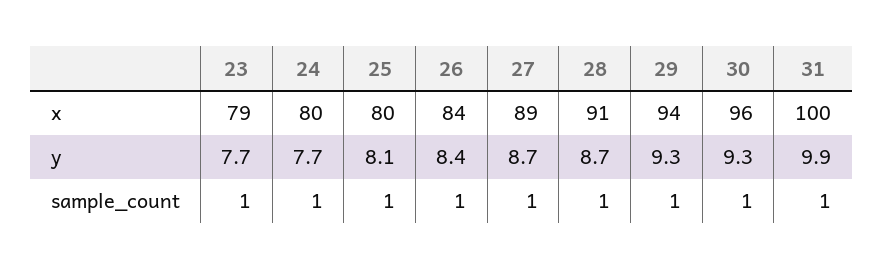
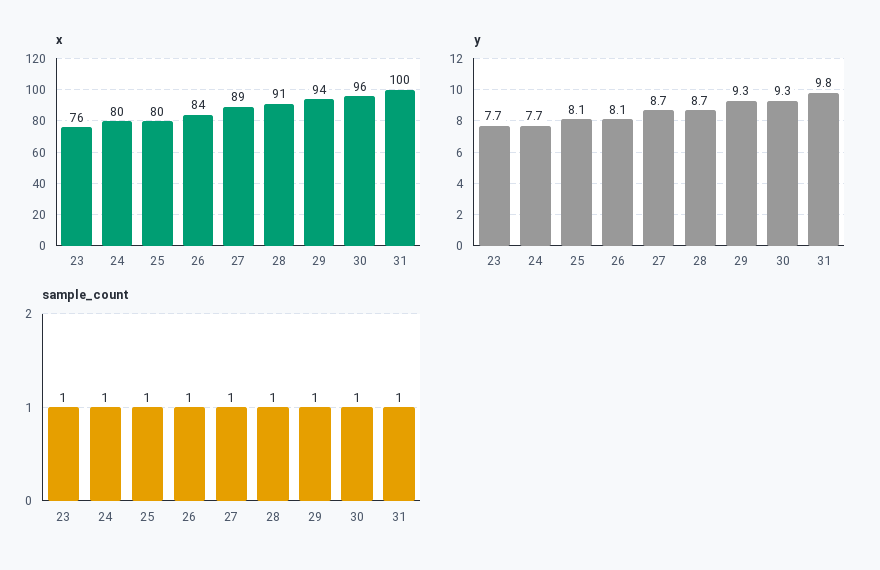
x, 23: 79 -> 76
y, 26: 8.4 -> 8.1
y, 31: 9.9 -> 9.8

